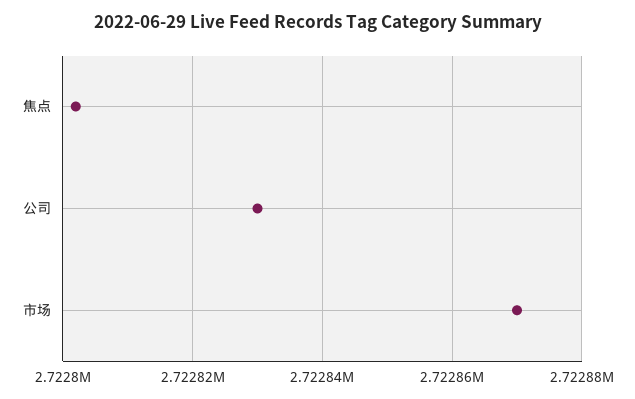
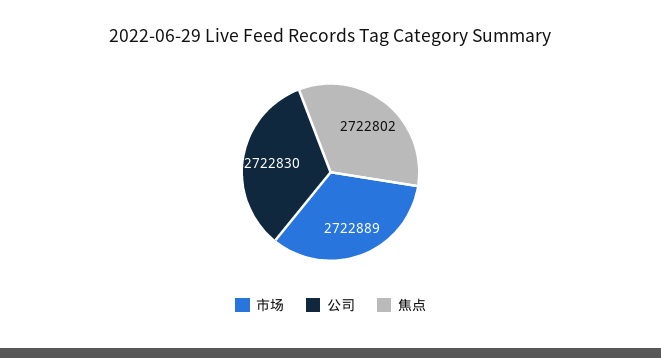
市场: 2722870 -> 2722889

